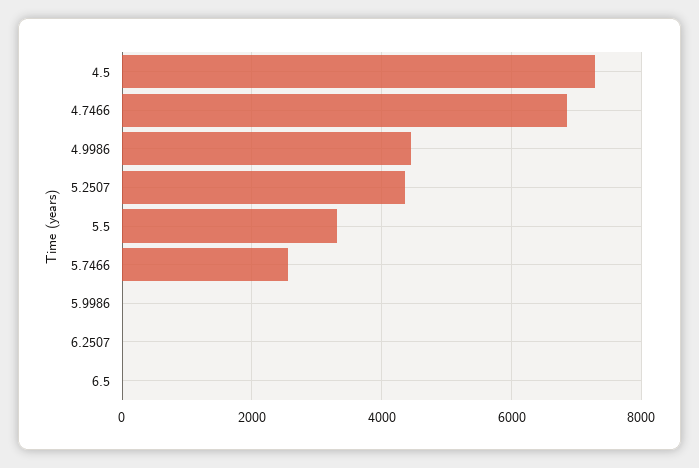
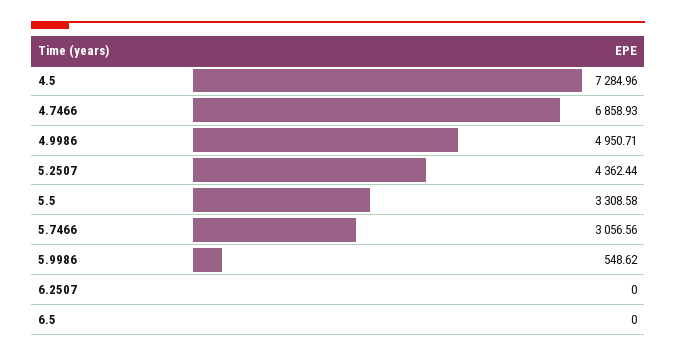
4.9986: 4400 -> 4950.71
5.7466: 2600 -> 3056.56
5.9986: 0 -> 548.62

